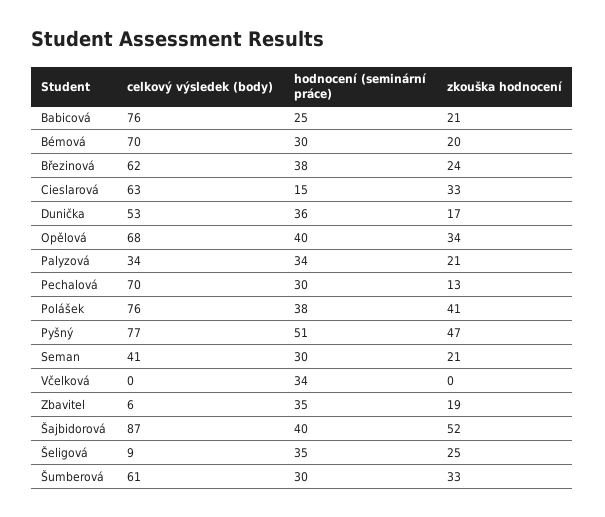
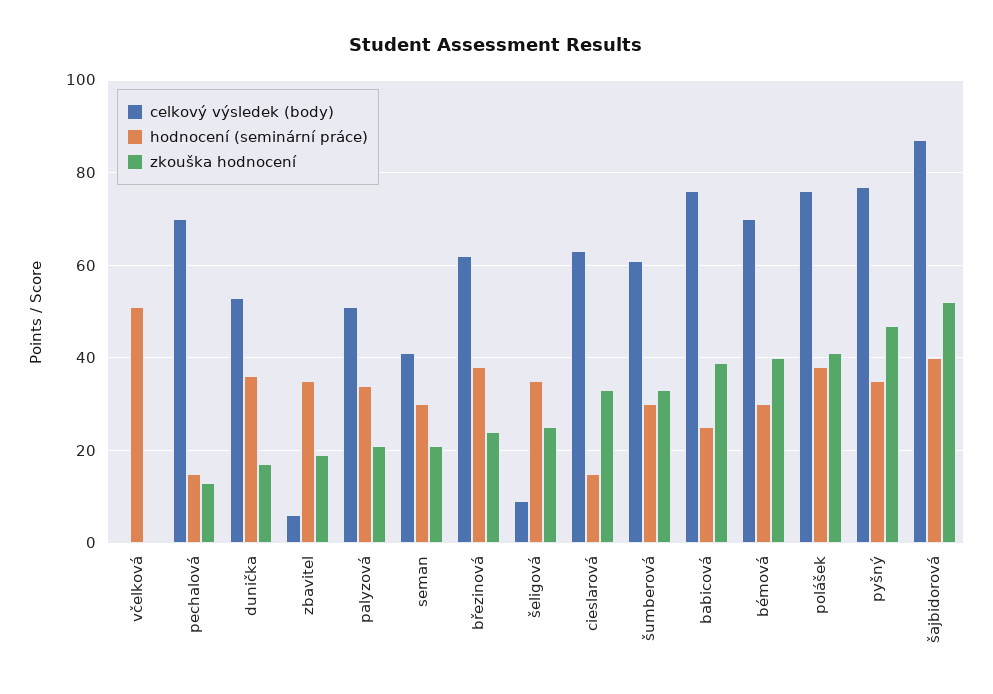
zkouška hodnocení, Babicová: 21 -> 40
zkouška hodnocení, Bémová: 20 -> 40
celkový výsledek (body), Opělová: 68 -> none
hodnocení (seminární práce), Opělová: 40 -> none
zkouška hodnocení, Opělová: 34 -> none
celkový výsledek (body), Palyzová: 34 -> 50
hodnocení (seminární práce), Pechalová: 30 -> 15
hodnocení (seminární práce), Pyšný: 51 -> 35
hodnocení (seminární práce), Včelková: 34 -> 50

